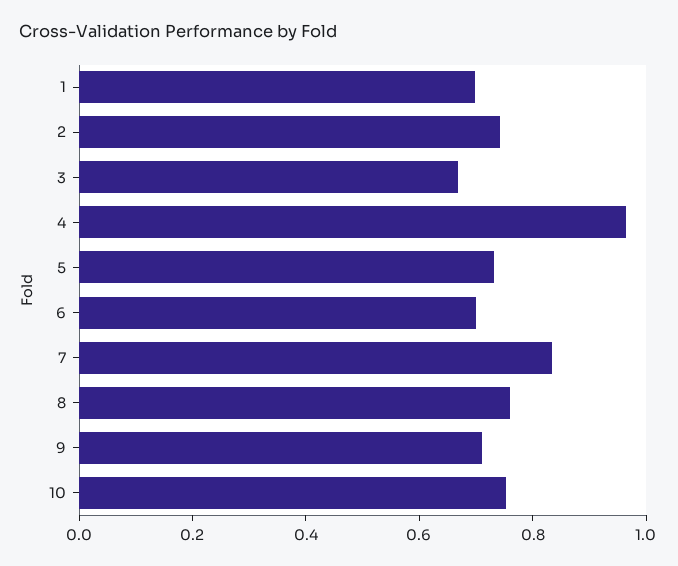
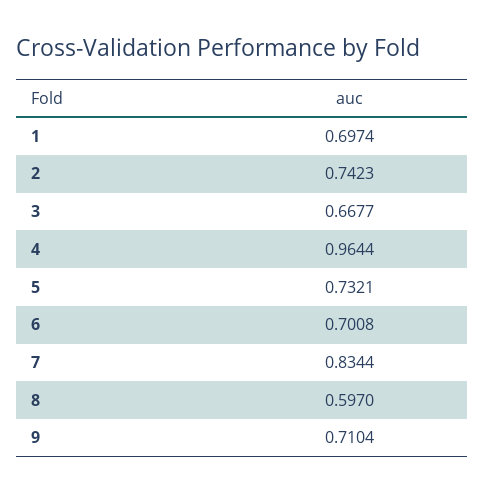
8: 0.75 -> 0.597
10: 0.75 -> none

